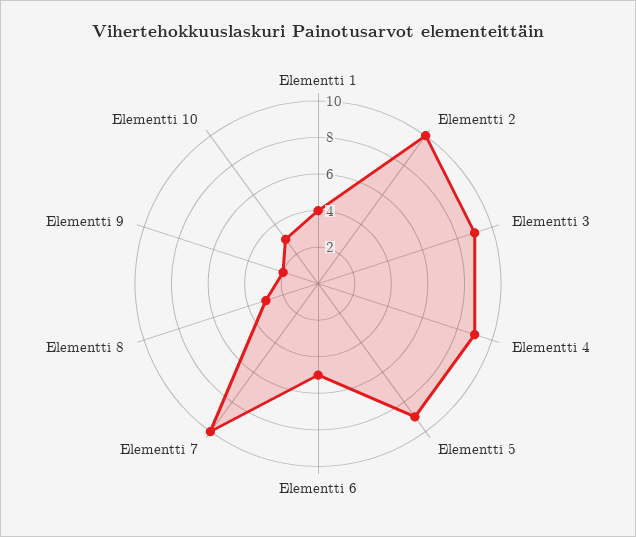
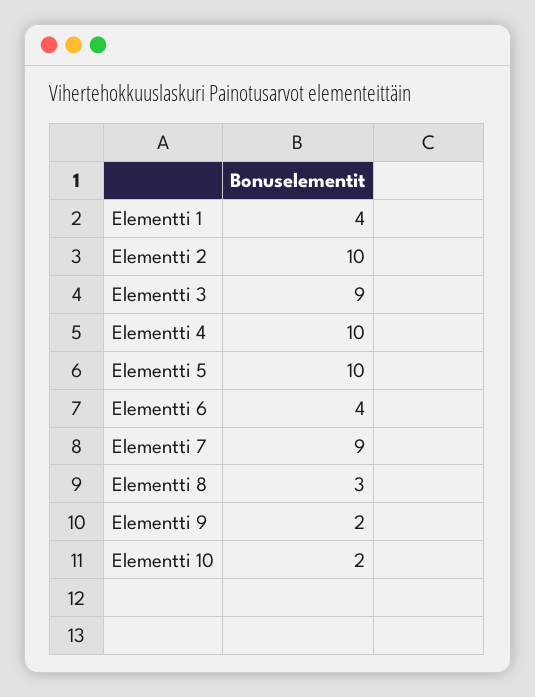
Elementti 4: 9 -> 10
Elementti 5: 9 -> 10
Elementti 6: 5 -> 4
Elementti 7: 10 -> 9
Elementti 10: 3 -> 2

